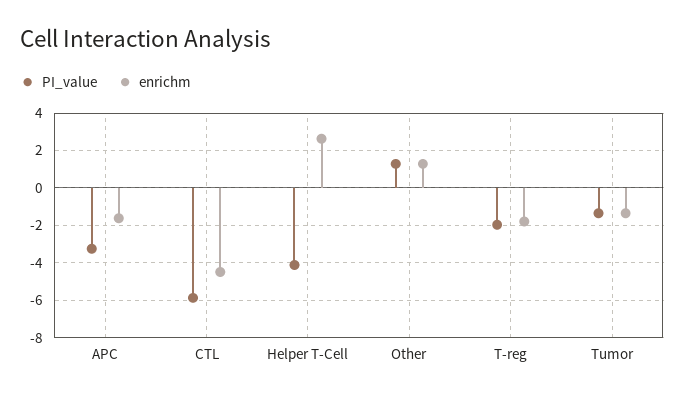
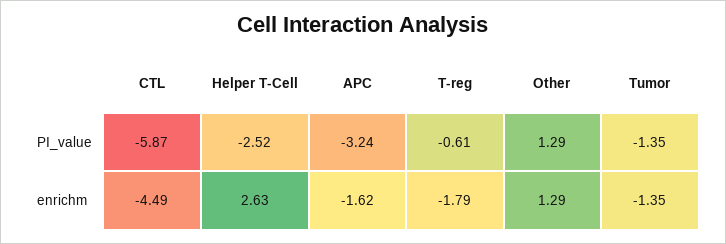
PI_value, Helper T-Cell: -4 -> -2.52
PI_value, T-reg: -2 -> -0.61

